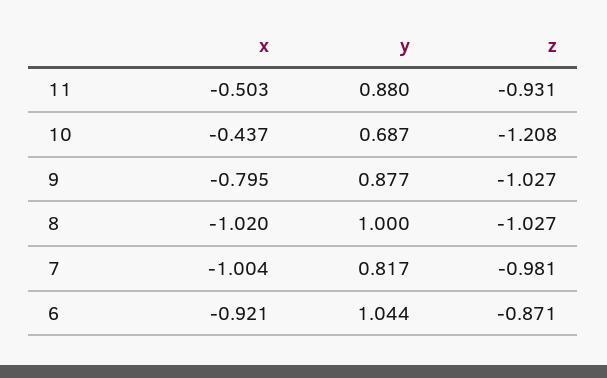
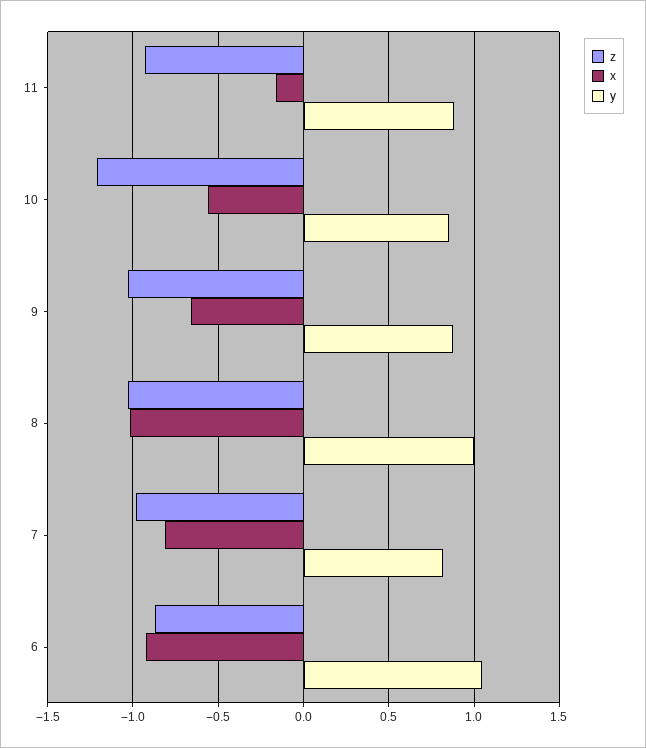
x, 11: -0.503 -> -0.15
x, 10: -0.437 -> -0.55
y, 10: 0.687 -> 0.85
x, 9: -0.795 -> -0.65
x, 7: -1.004 -> -0.8

